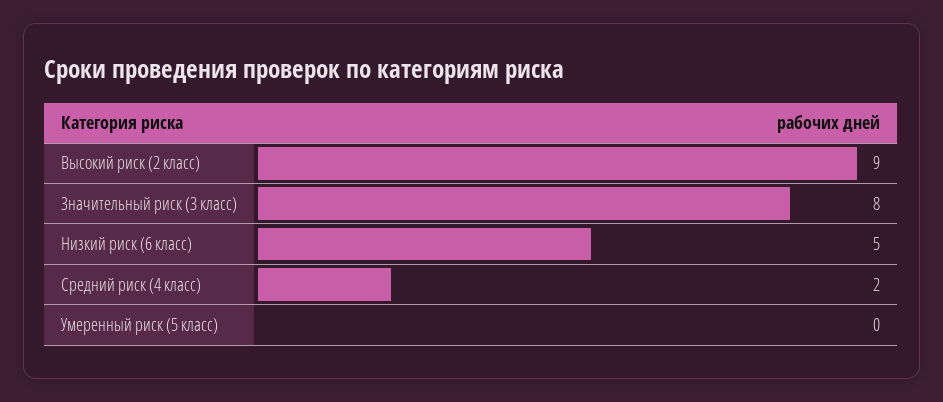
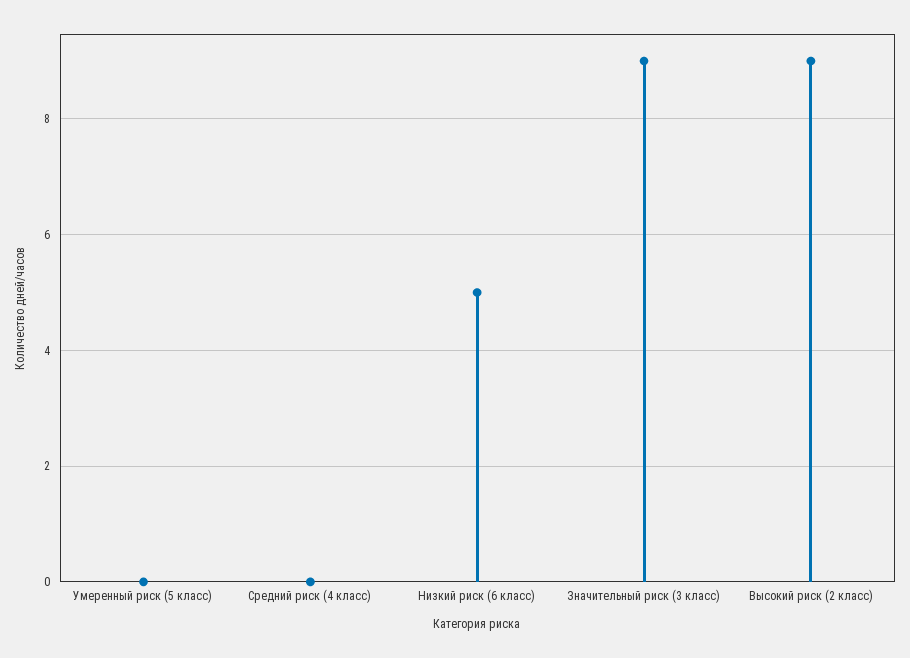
Значительный риск (3 класс): 8 -> 9
Средний риск (4 класс): 2 -> 0

